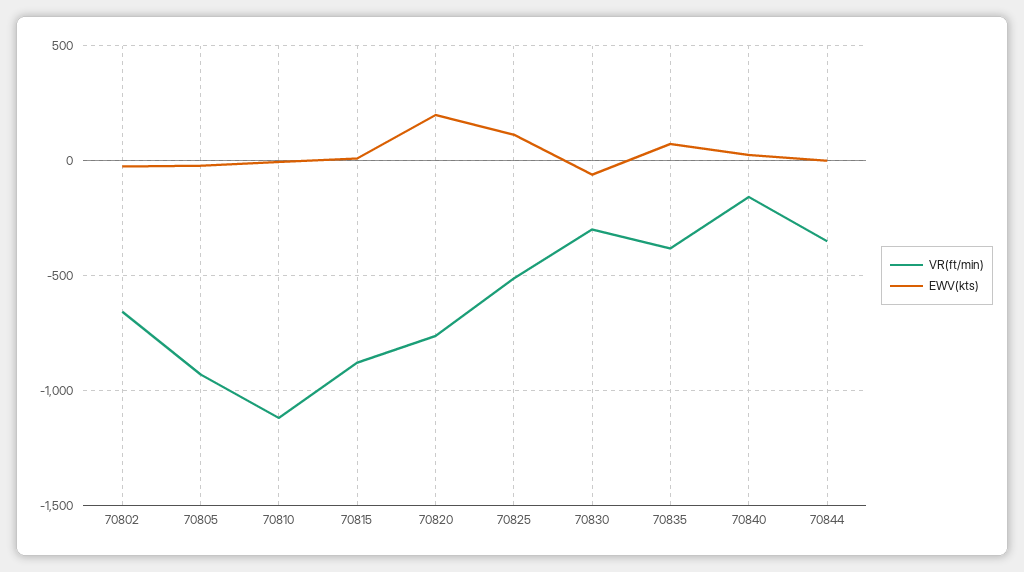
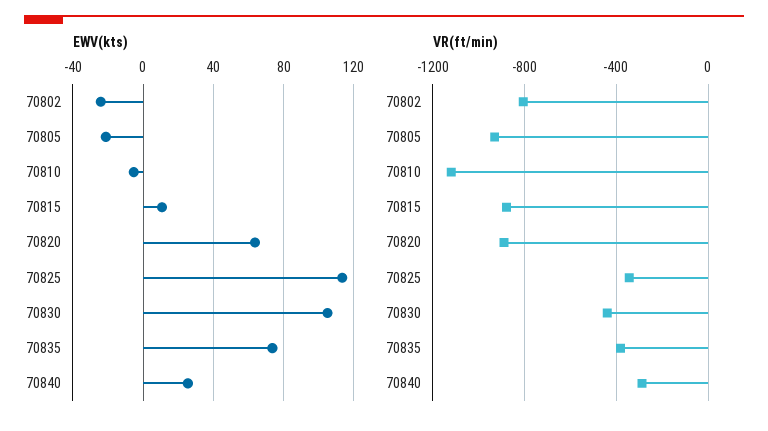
VR(ft/min), 70802: -650 -> -800
VR(ft/min), 70820: -750 -> -900
EWV(kts), 70820: 200 -> 65
VR(ft/min), 70825: -500 -> -350
VR(ft/min), 70830: -300 -> -450
EWV(kts), 70830: -50 -> 105
VR(ft/min), 70840: -150 -> -300
VR(ft/min), 70844: -350 -> none
EWV(kts), 70844: 0 -> none

